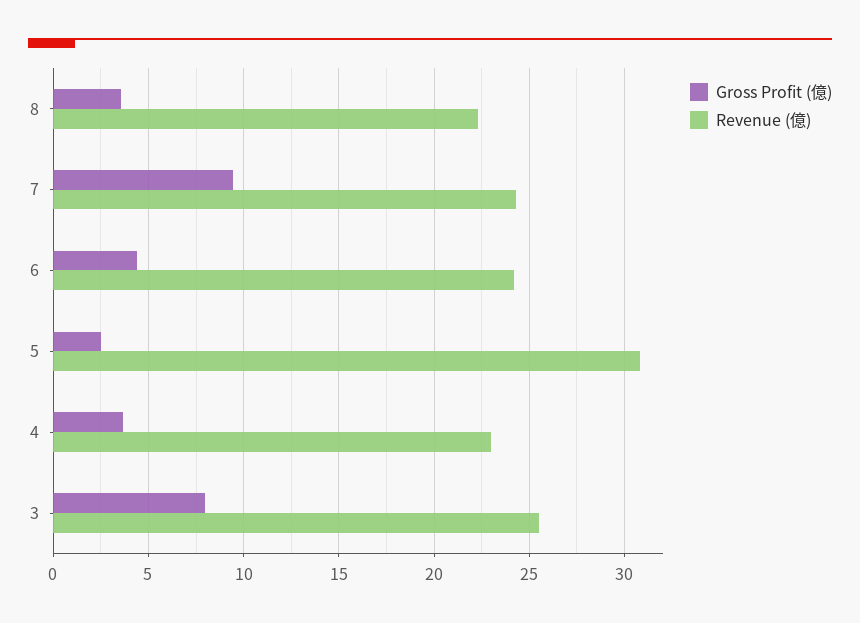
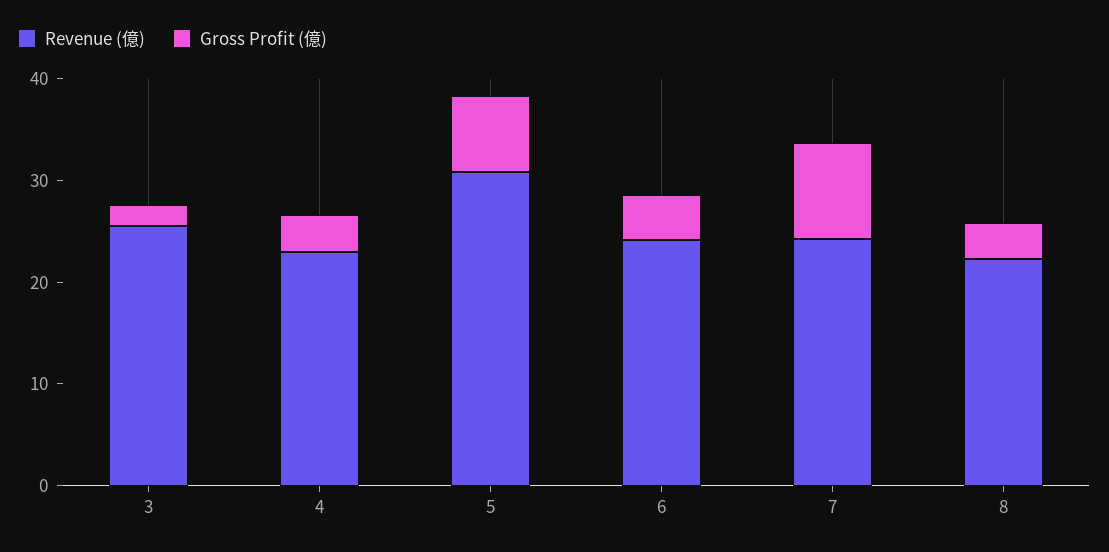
Gross Profit (億), 5: 2.5 -> 8
Gross Profit (億), 3: 8 -> 2

